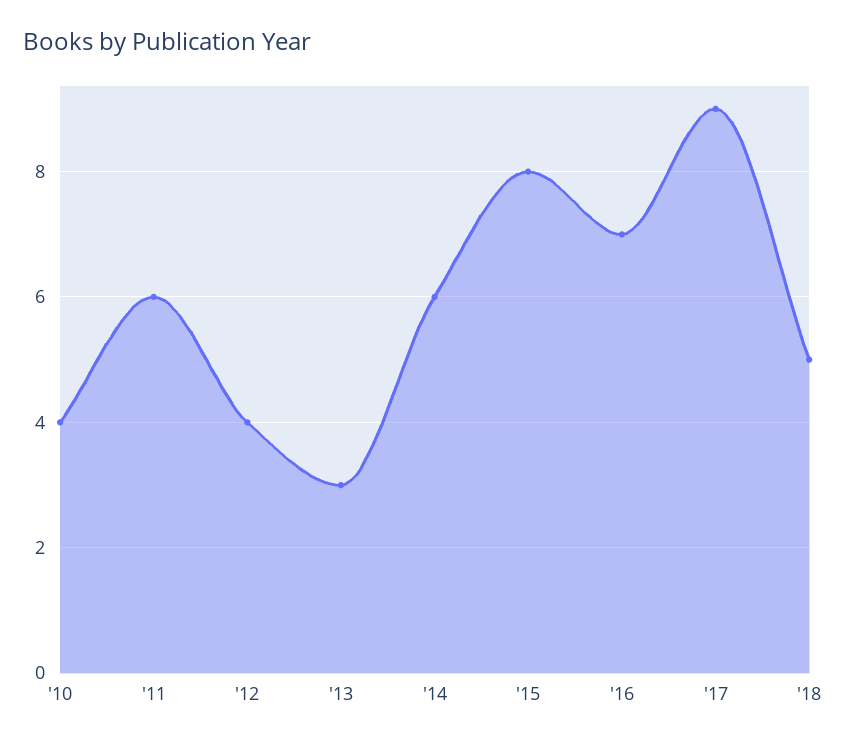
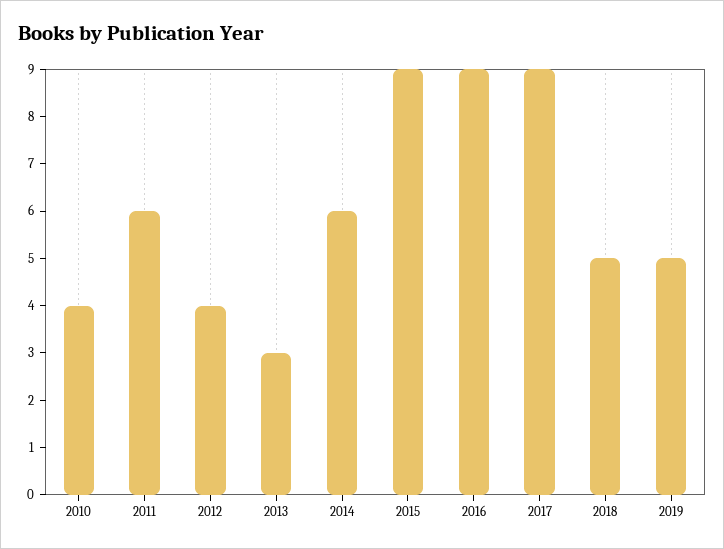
'15: 8 -> 9
'16: 7 -> 9
2019: none -> 5

